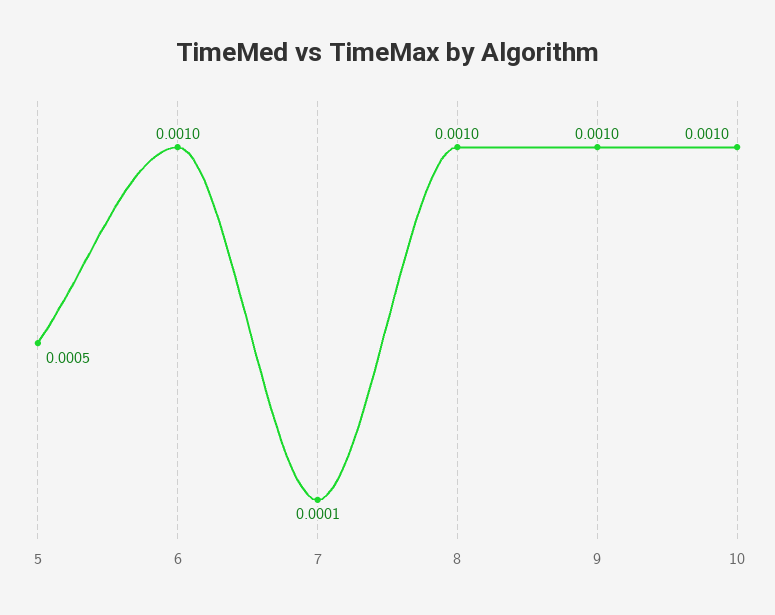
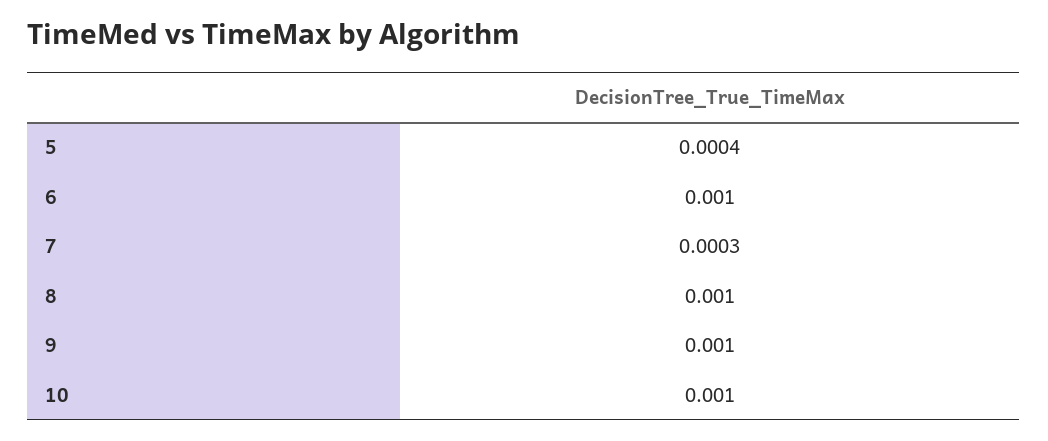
5: 0.0005 -> 0.0004
7: 0.0001 -> 0.0003

